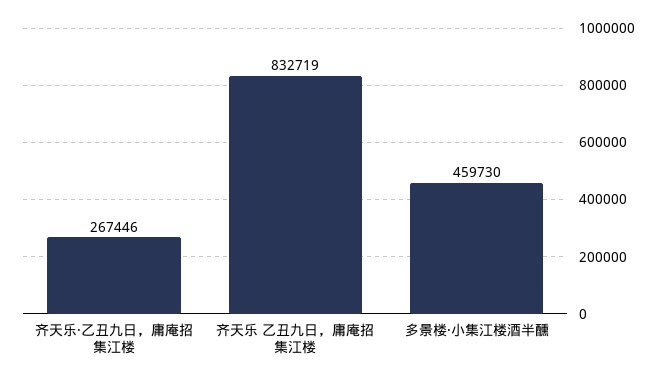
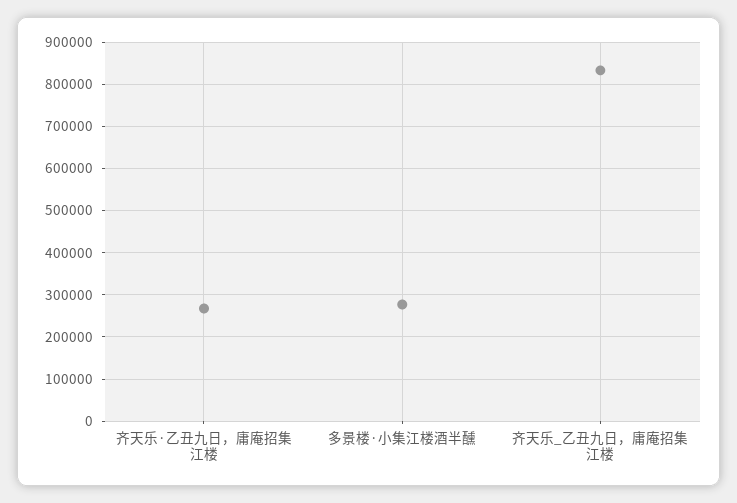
多景楼·小集江楼酒半醺: 459730 -> 280000

